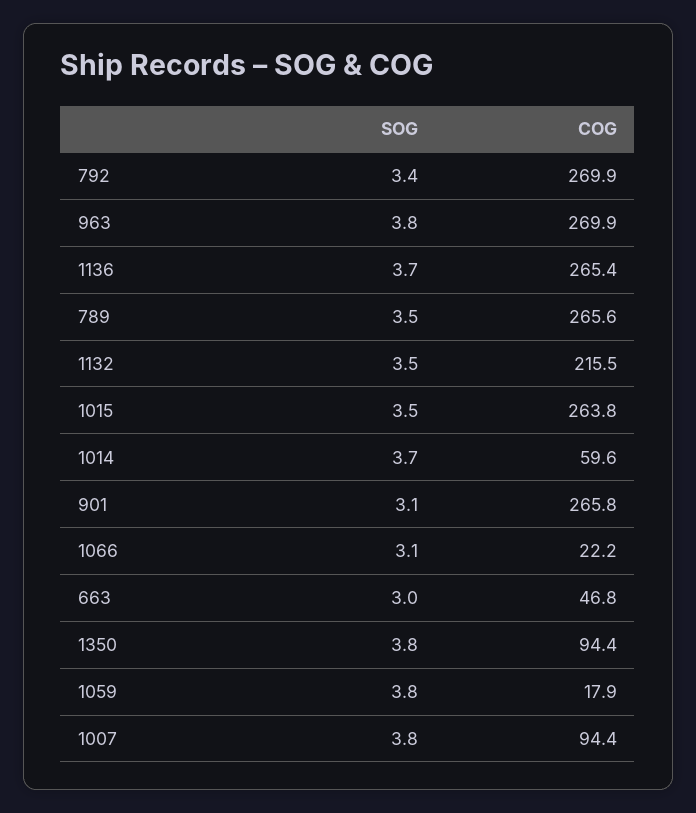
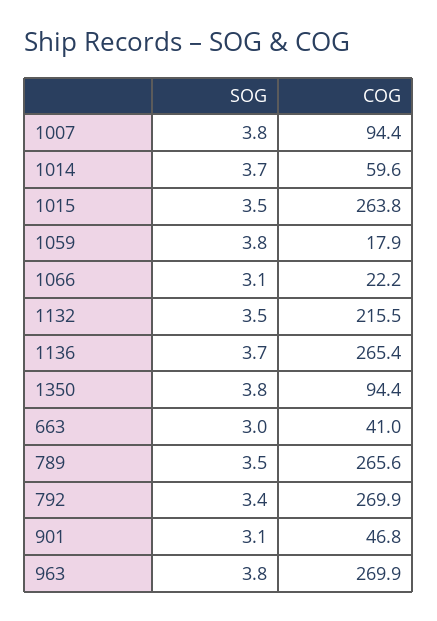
COG, 901: 265.8 -> 46.8
COG, 663: 46.8 -> 41

